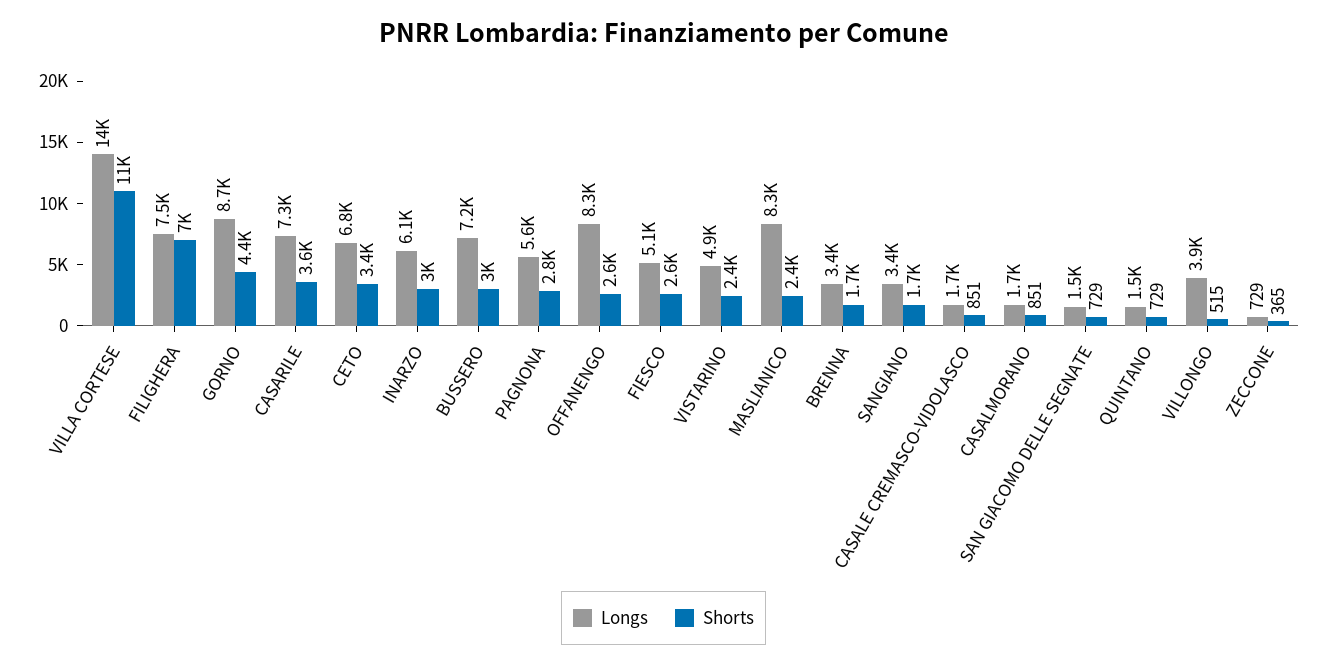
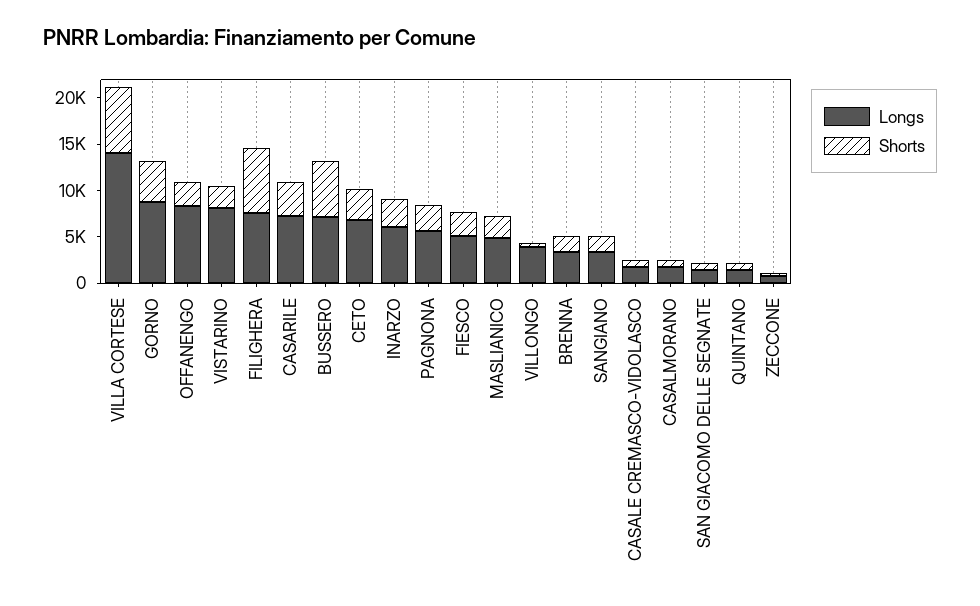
Shorts, VILLA CORTESE: 11000 -> 7000
Shorts, BUSSERO: 3000 -> 6000
Longs, VISTARINO: 4900 -> 8000
Longs, MASLIANICO: 8300 -> 5000

